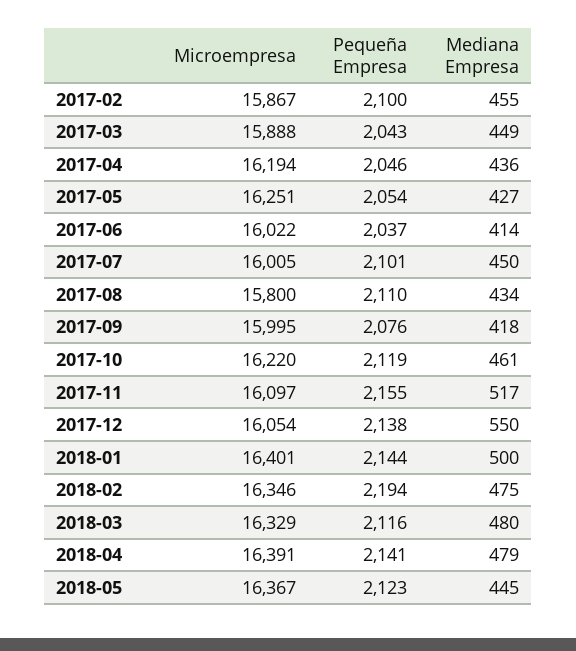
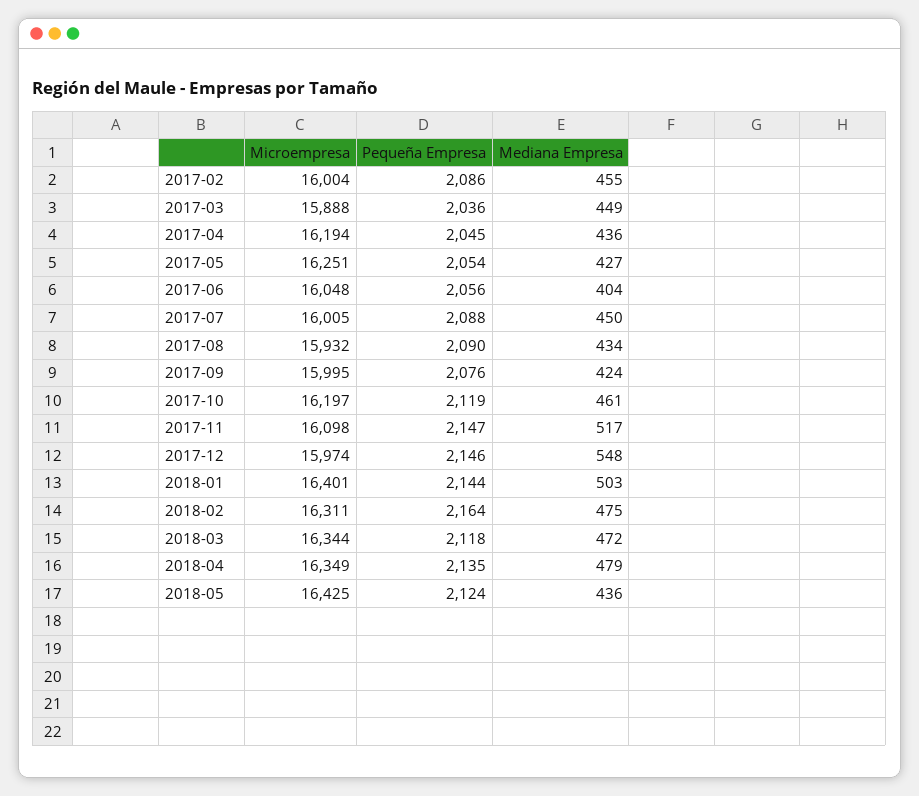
Microempresa, 2017-02: 15867 -> 16004
Pequeña Empresa, 2017-02: 2100 -> 2086
Pequeña Empresa, 2017-03: 2043 -> 2036
Pequeña Empresa, 2017-04: 2046 -> 2045
Microempresa, 2017-06: 16022 -> 16048
Pequeña Empresa, 2017-06: 2037 -> 2056
Mediana Empresa, 2017-06: 414 -> 404
Pequeña Empresa, 2017-07: 2101 -> 2088
Microempresa, 2017-08: 15800 -> 15932
Pequeña Empresa, 2017-08: 2110 -> 2090
Mediana Empresa, 2017-09: 418 -> 424
Microempresa, 2017-10: 16220 -> 16197
Microempresa, 2017-11: 16097 -> 16098
Pequeña Empresa, 2017-11: 2155 -> 2147
Microempresa, 2017-12: 16054 -> 15974
Pequeña Empresa, 2017-12: 2138 -> 2146
Mediana Empresa, 2017-12: 550 -> 548
Mediana Empresa, 2018-01: 500 -> 503
Microempresa, 2018-02: 16346 -> 16311
Pequeña Empresa, 2018-02: 2194 -> 2164
Microempresa, 2018-03: 16329 -> 16344
Pequeña Empresa, 2018-03: 2116 -> 2118
Mediana Empresa, 2018-03: 480 -> 472
Microempresa, 2018-04: 16391 -> 16349
Pequeña Empresa, 2018-04: 2141 -> 2135
Microempresa, 2018-05: 16367 -> 16425
Pequeña Empresa, 2018-05: 2123 -> 2124
Mediana Empresa, 2018-05: 445 -> 436

